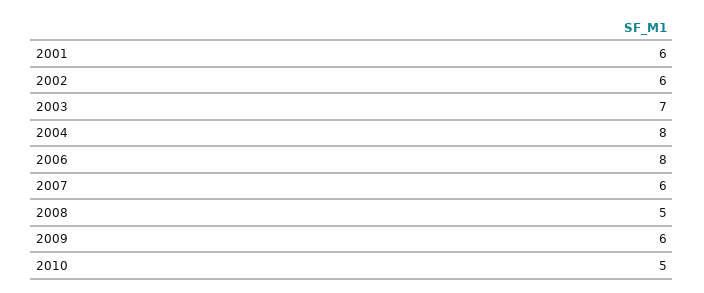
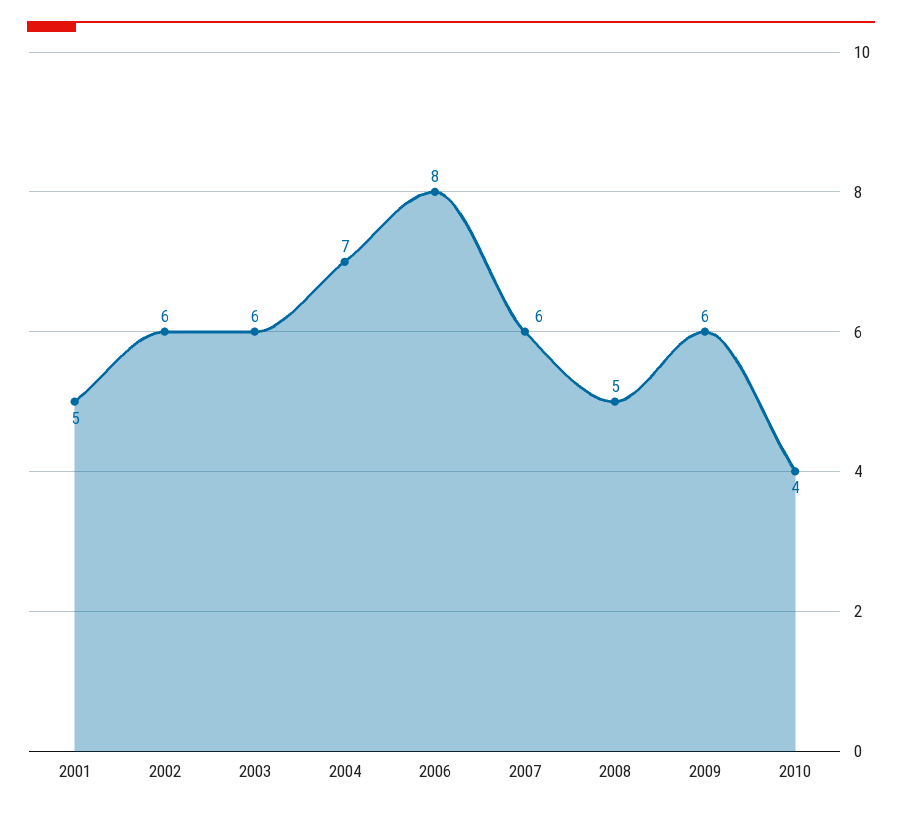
2001: 6 -> 5
2003: 7 -> 6
2004: 8 -> 7
2010: 5 -> 4

